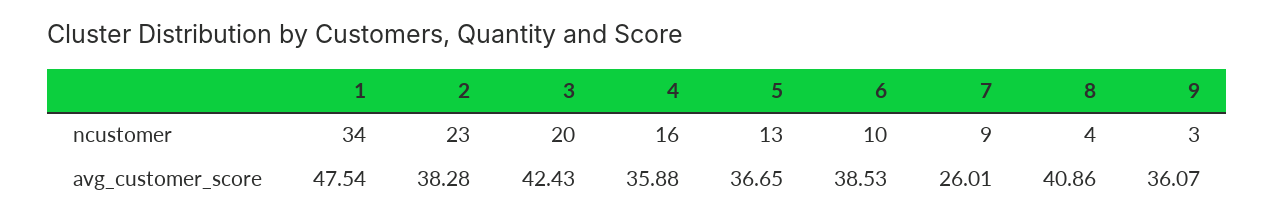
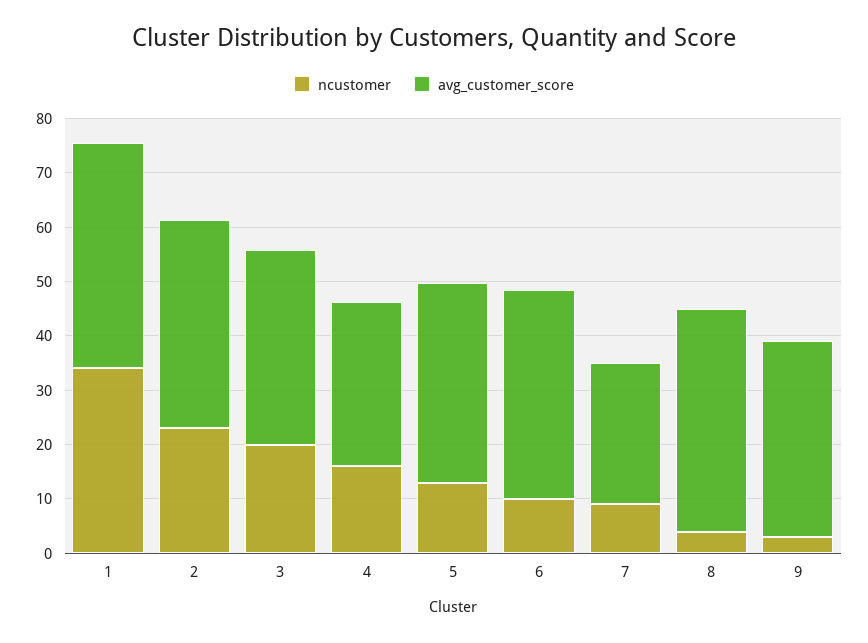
avg_customer_score, 1: 47.54 -> 42
avg_customer_score, 3: 42.43 -> 36
avg_customer_score, 4: 35.88 -> 30

